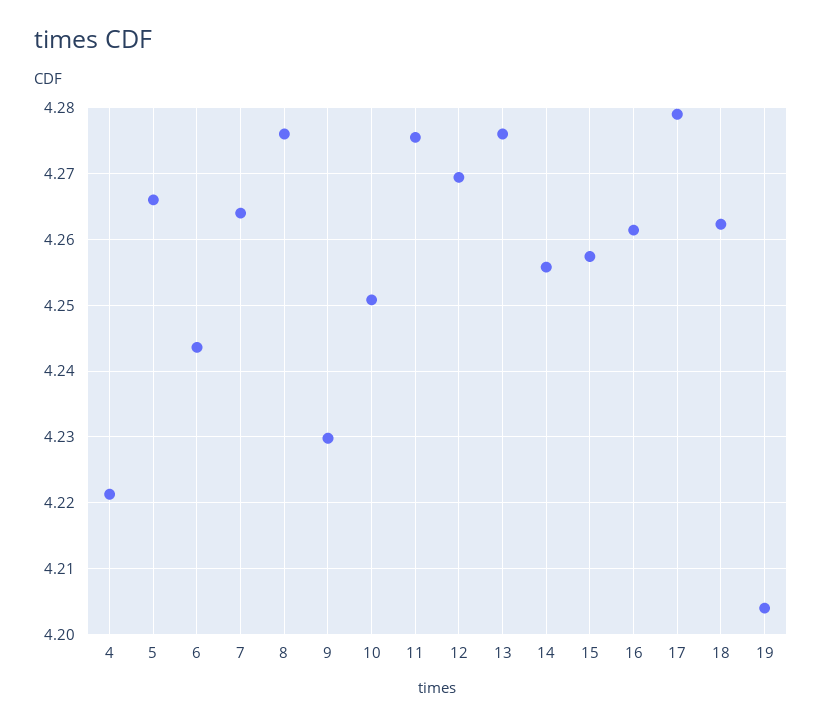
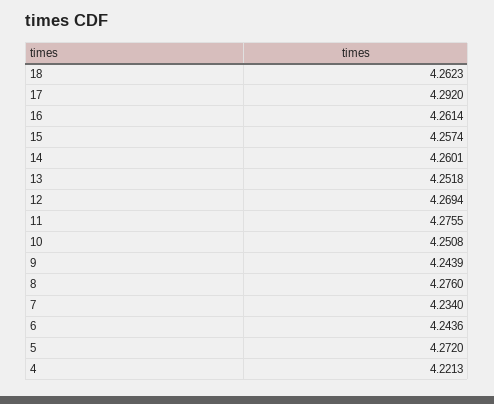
5: 4.266 -> 4.272
7: 4.264 -> 4.234
9: 4.23 -> 4.2439
13: 4.276 -> 4.2518
14: 4.256 -> 4.2601
17: 4.279 -> 4.292
19: 4.204 -> none

